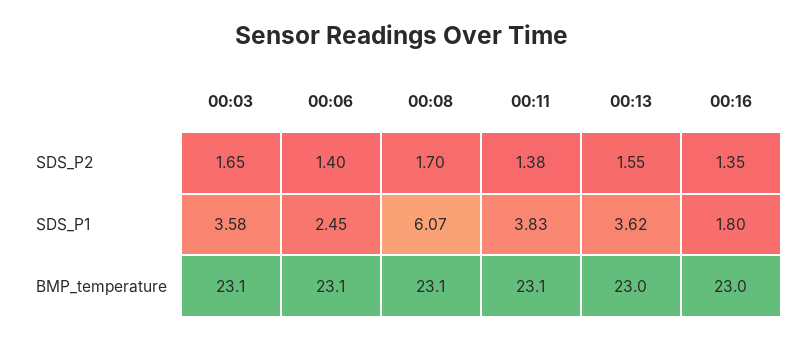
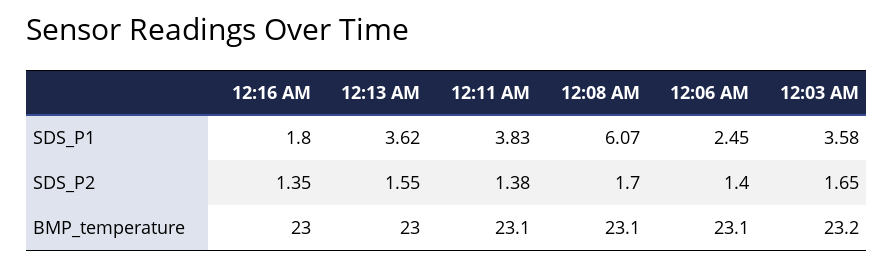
00:03, BMP_temperature: 23.1 -> 23.2

